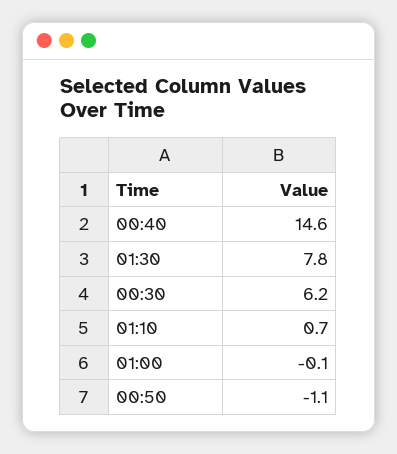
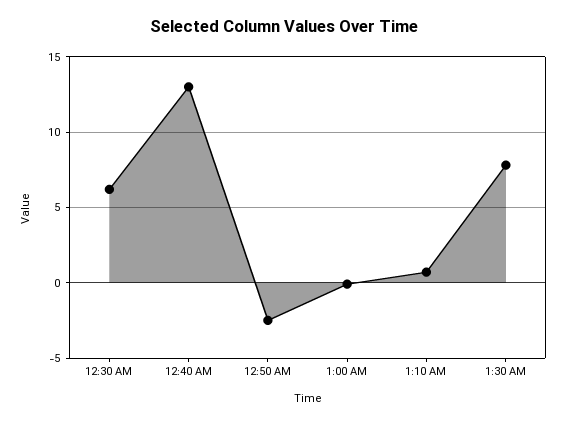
00:40: 14.6 -> 13
00:50: -1.1 -> -2.5

